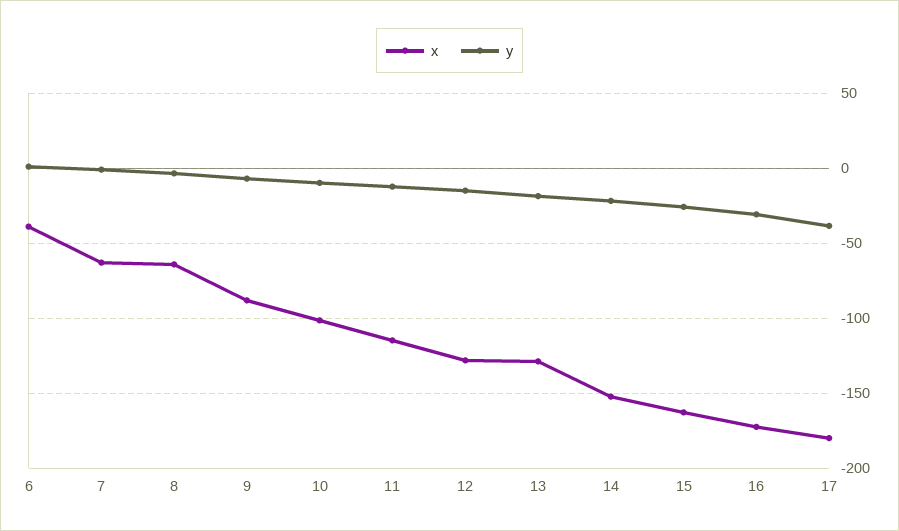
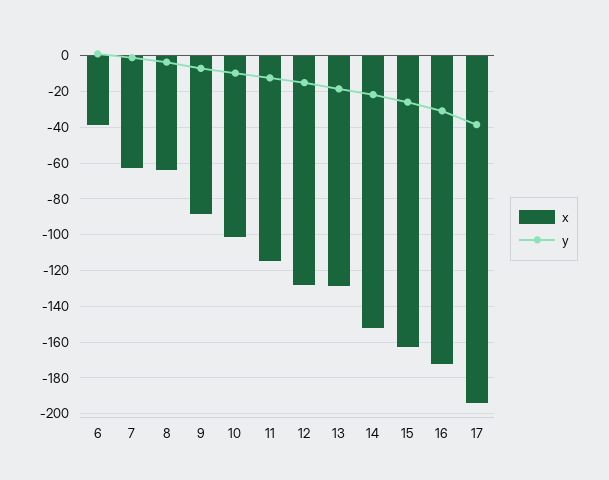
x, 17: -180 -> -195

